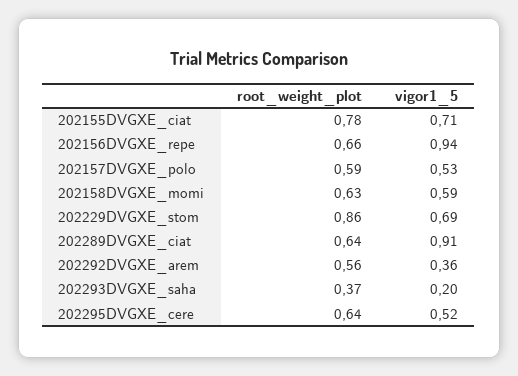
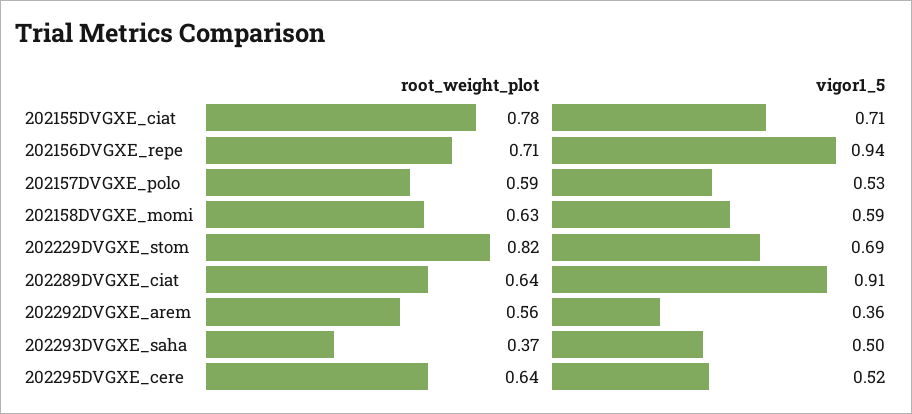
root_weight_plot, 202156DVGXE_repe: 0.66 -> 0.71
root_weight_plot, 202229DVGXE_stom: 0.86 -> 0.82
vigor1_5, 202293DVGXE_saha: 0.2 -> 0.5

